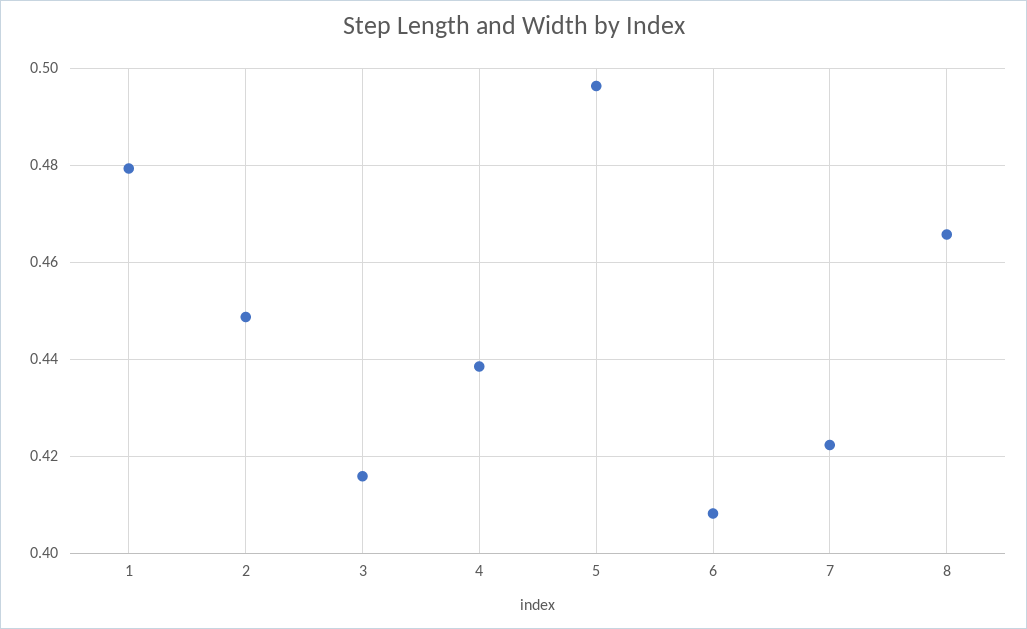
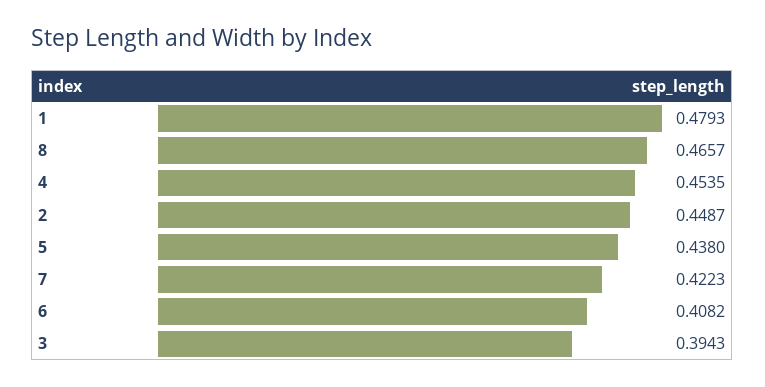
3: 0.416 -> 0.3943
4: 0.438 -> 0.4535
5: 0.496 -> 0.438

